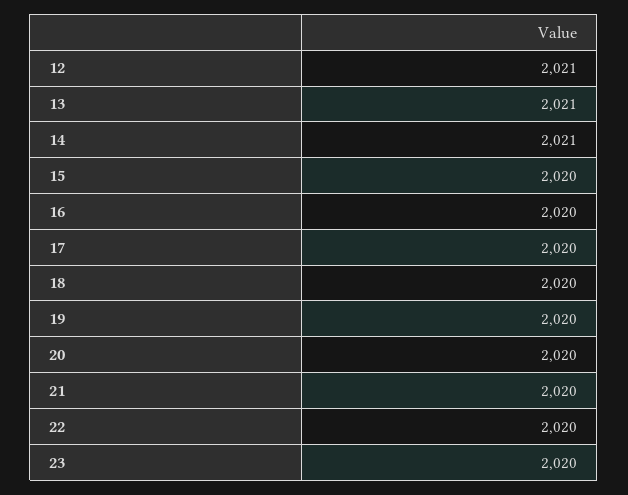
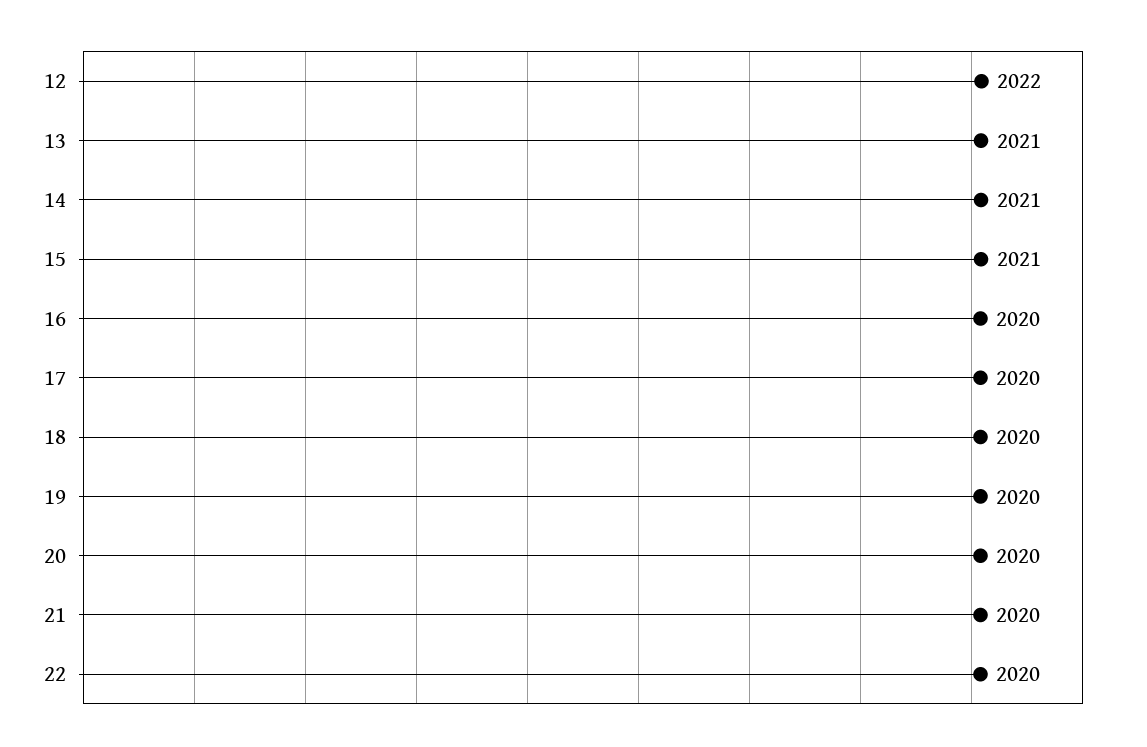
12: 2021 -> 2022
15: 2020 -> 2021
23: 2020 -> none

